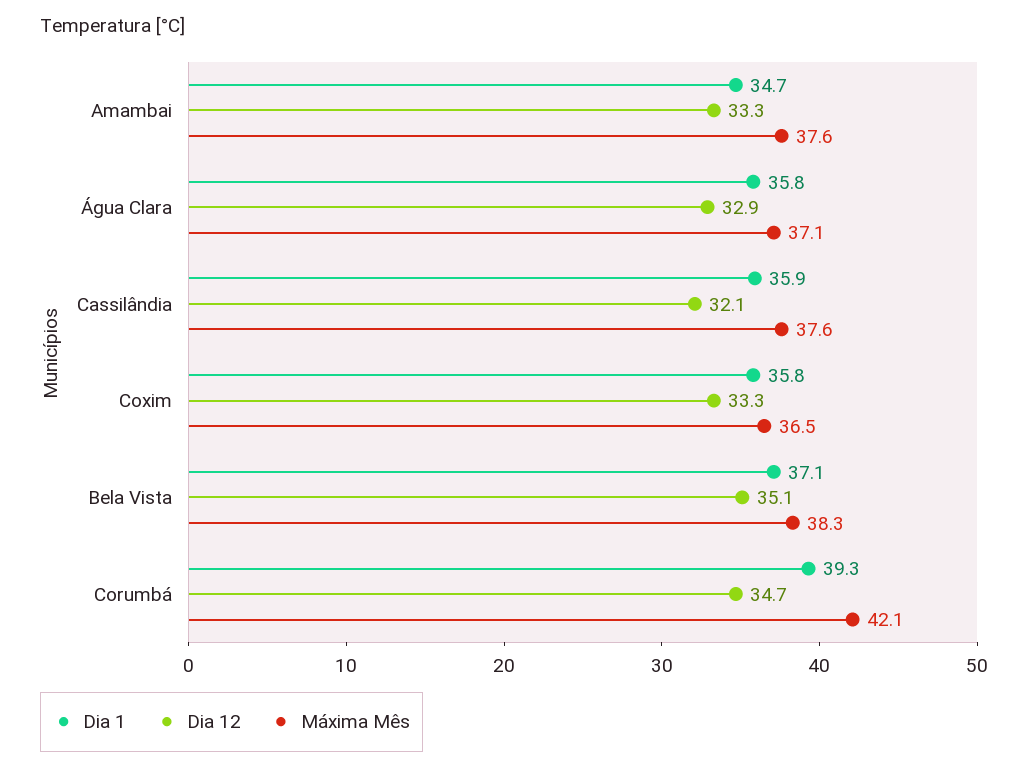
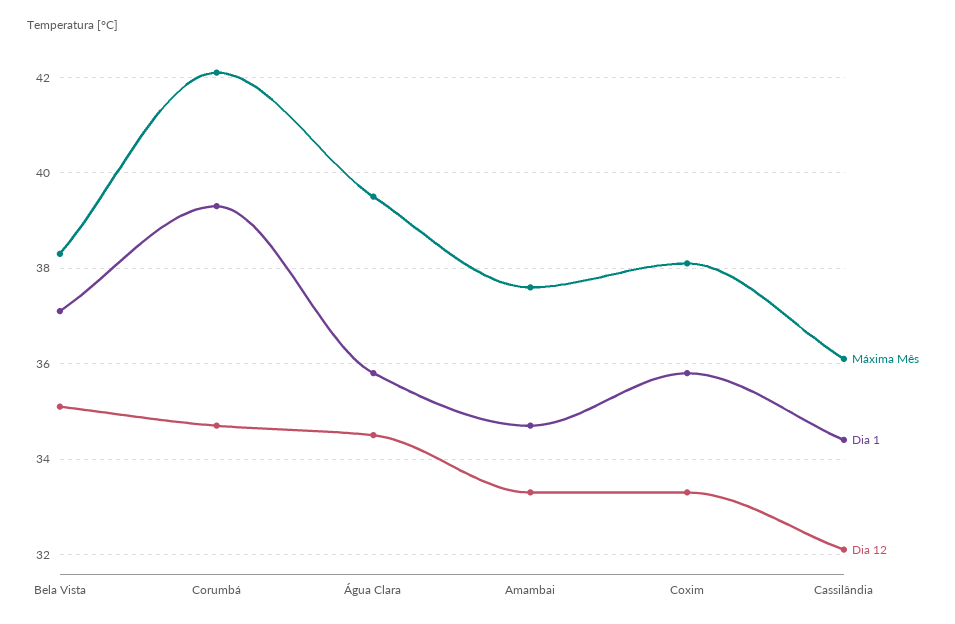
Dia 12, Água Clara: 32.9 -> 34.5
Máxima Mês, Água Clara: 37.1 -> 39.5
Dia 1, Cassilândia: 35.9 -> 34.5
Máxima Mês, Cassilândia: 37.6 -> 36
Máxima Mês, Coxim: 36.5 -> 38

